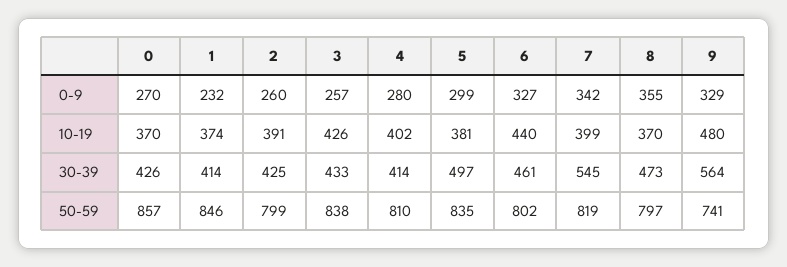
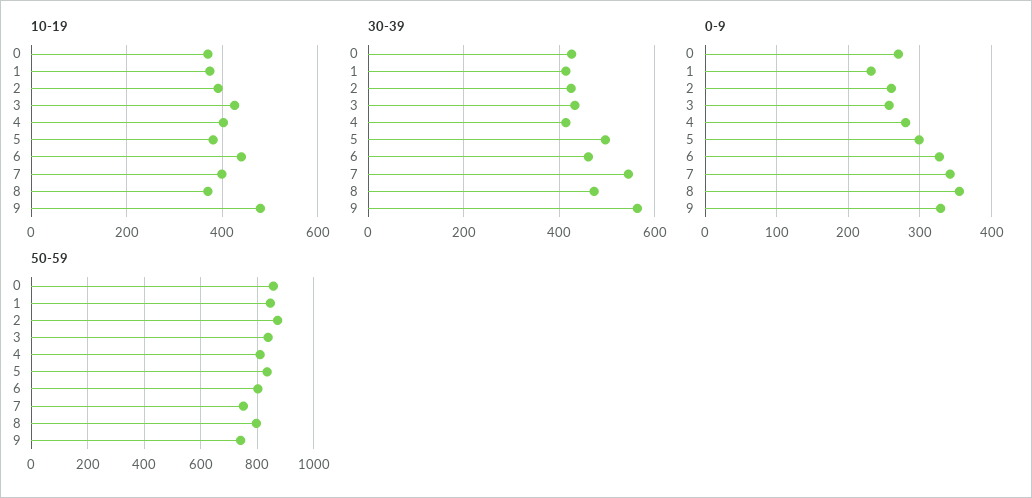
50-59, 2: 799 -> 875
50-59, 7: 819 -> 750

